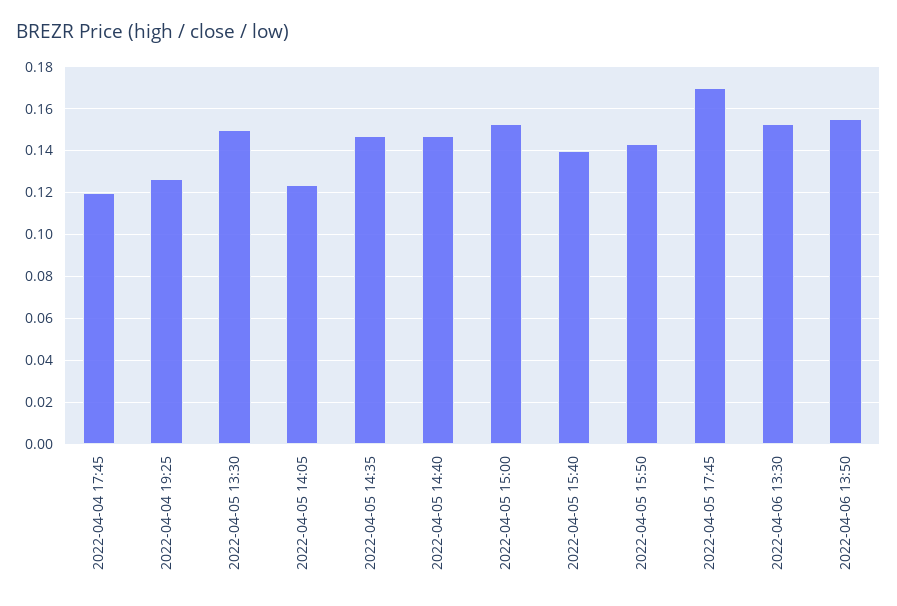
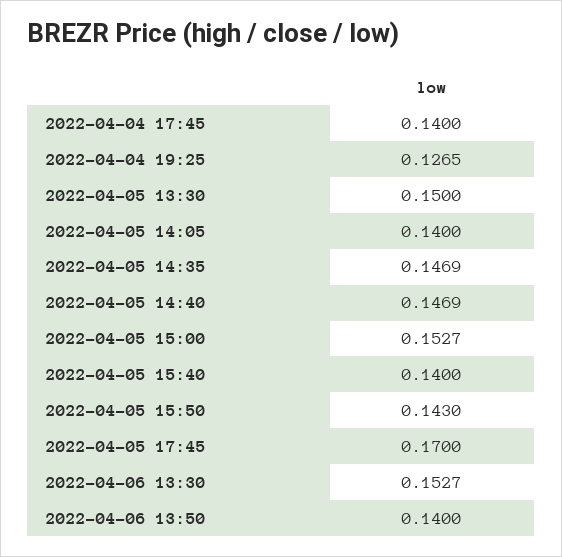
2022-04-04 17:45: 0.12 -> 0.14
2022-04-05 14:05: 0.125 -> 0.14
2022-04-06 13:50: 0.155 -> 0.14

